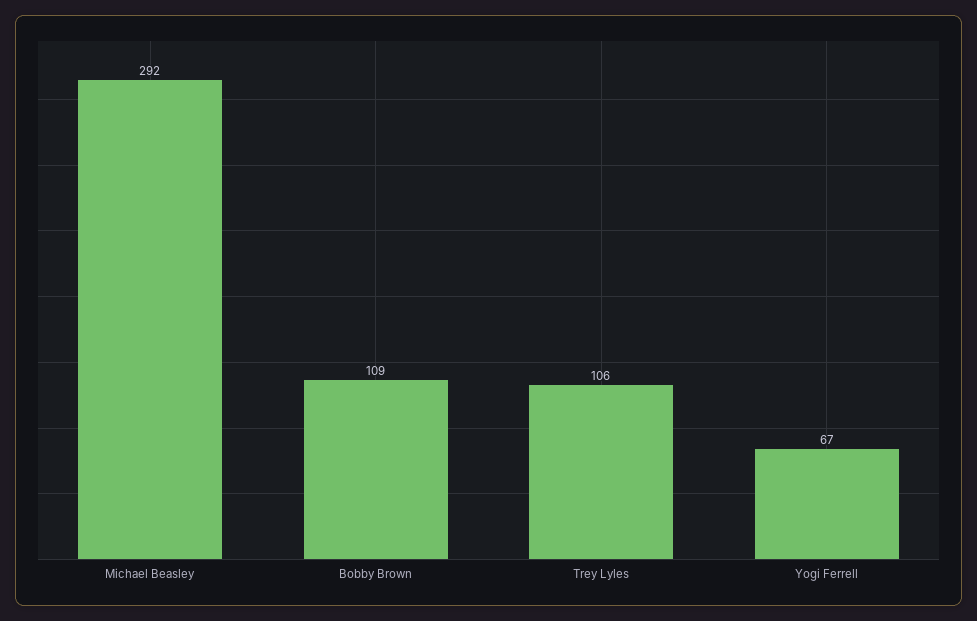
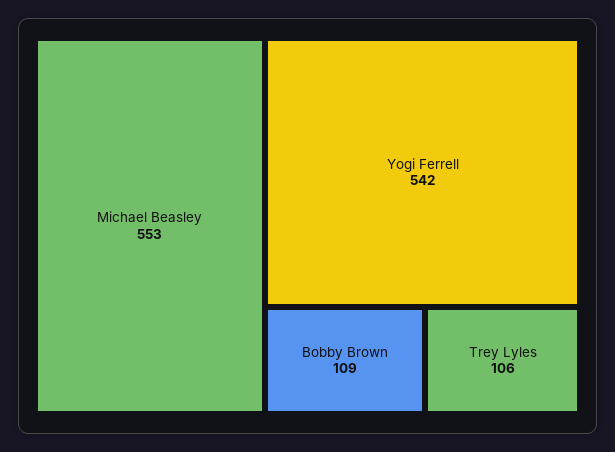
Michael Beasley: 292 -> 553
Yogi Ferrell: 67 -> 542

